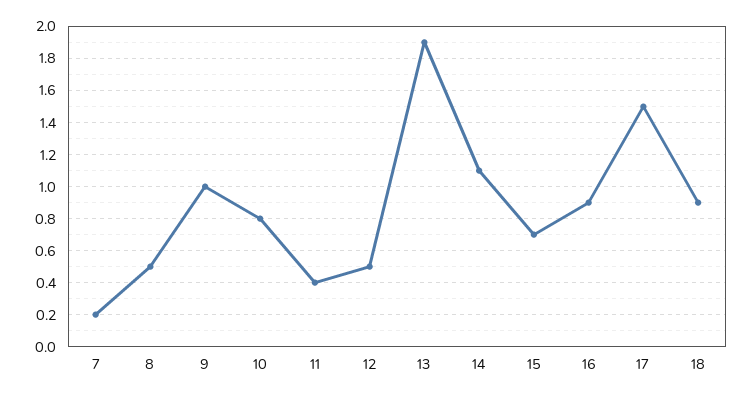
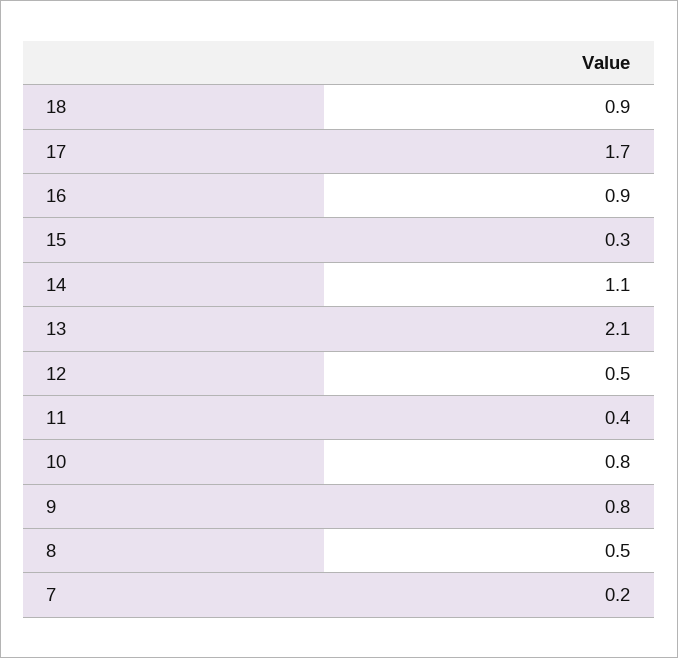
9: 1 -> 0.8
13: 1.9 -> 2.1
15: 0.7 -> 0.3
17: 1.5 -> 1.7

